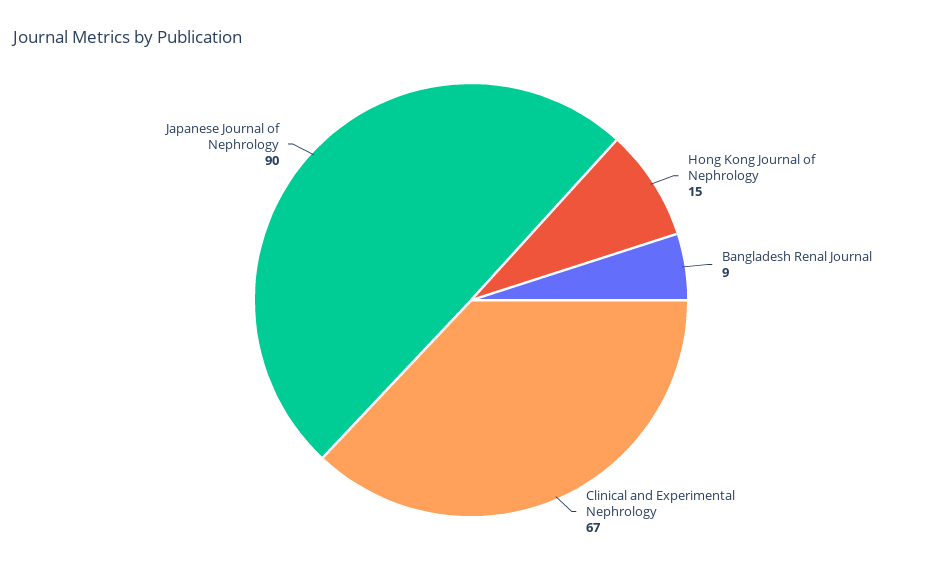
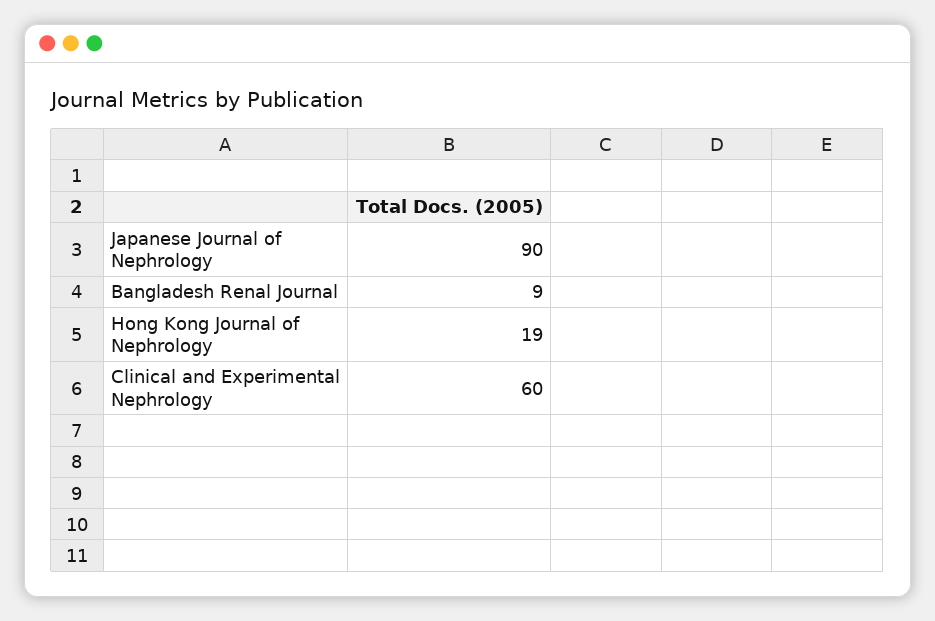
Hong Kong Journal of Nephrology: 15 -> 19
Clinical and Experimental Nephrology: 67 -> 60

